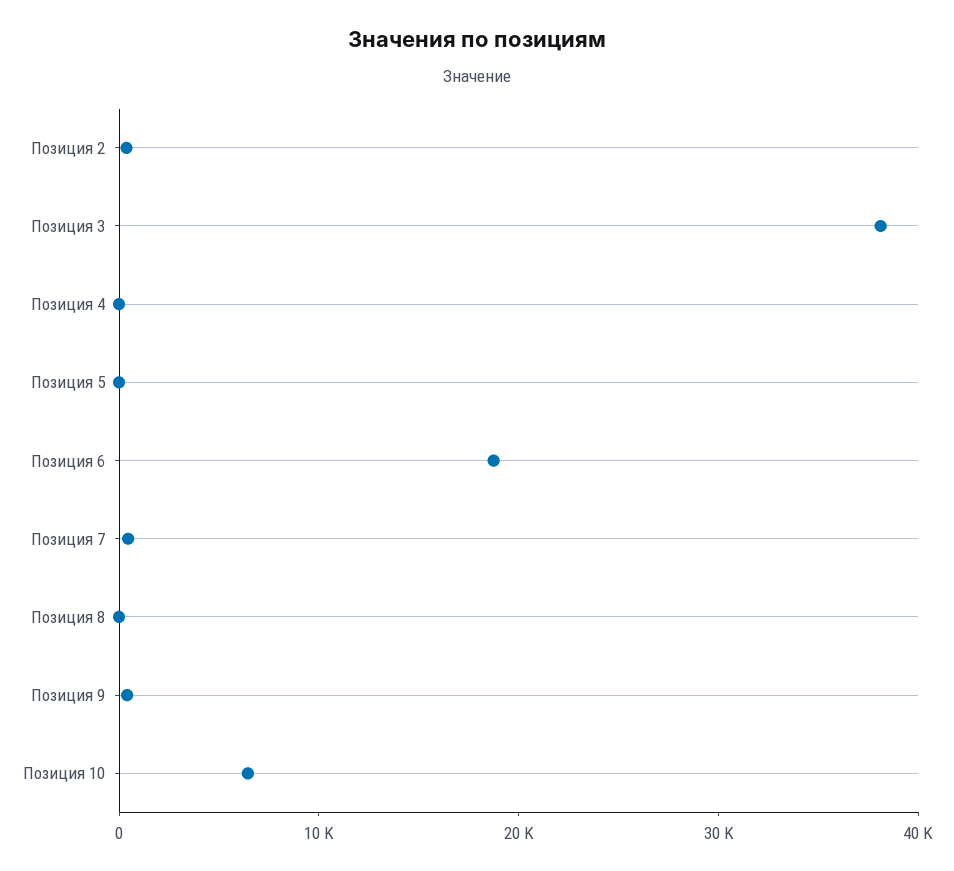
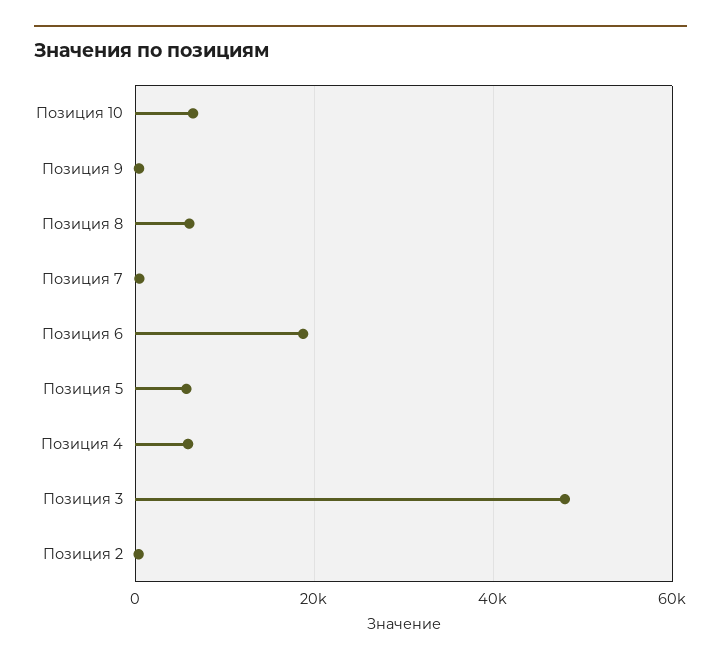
Позиция 3: 38000 -> 48000
Позиция 4: 0 -> 6000
Позиция 5: 0 -> 6000
Позиция 8: 0 -> 6000

